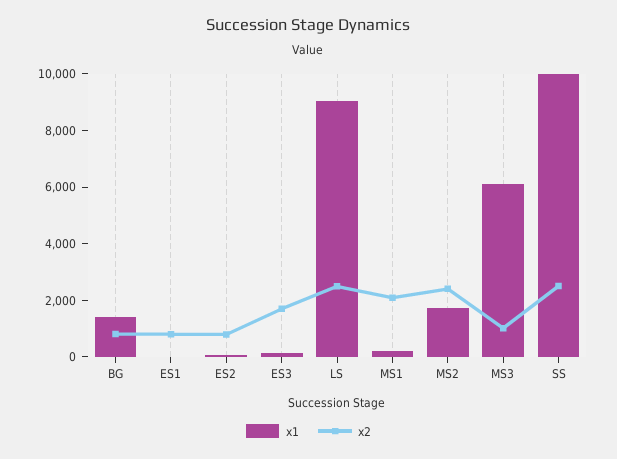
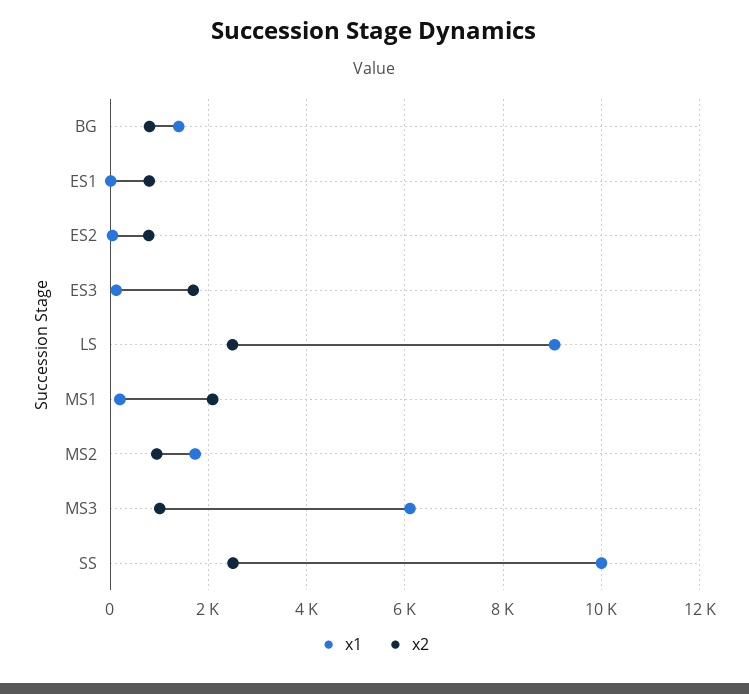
x2, MS2: 2500 -> 1000

